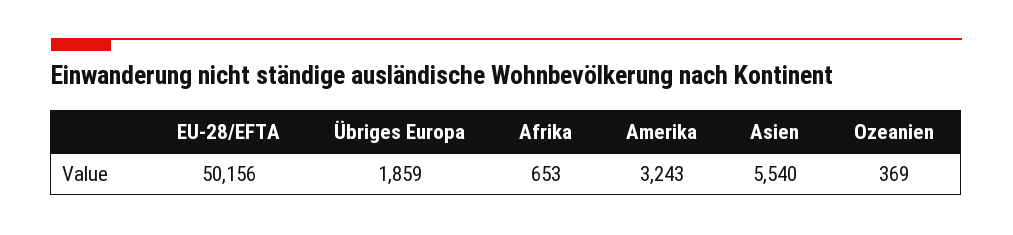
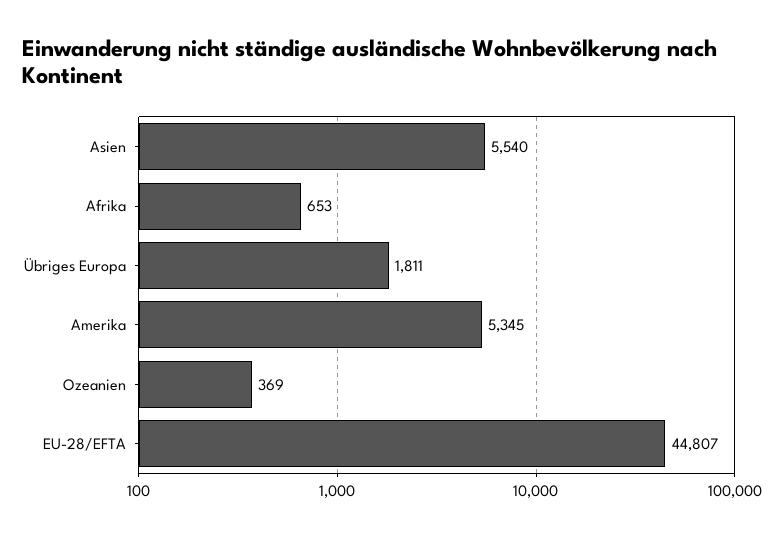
EU-28/EFTA: 50156 -> 44807
Übriges Europa: 1859 -> 1811
Amerika: 3243 -> 5345

